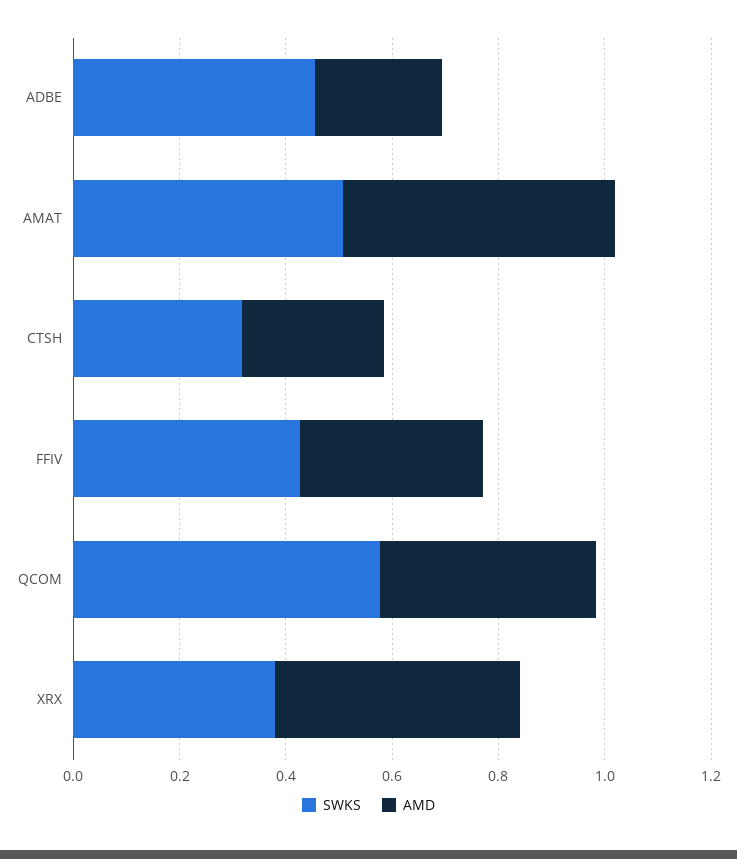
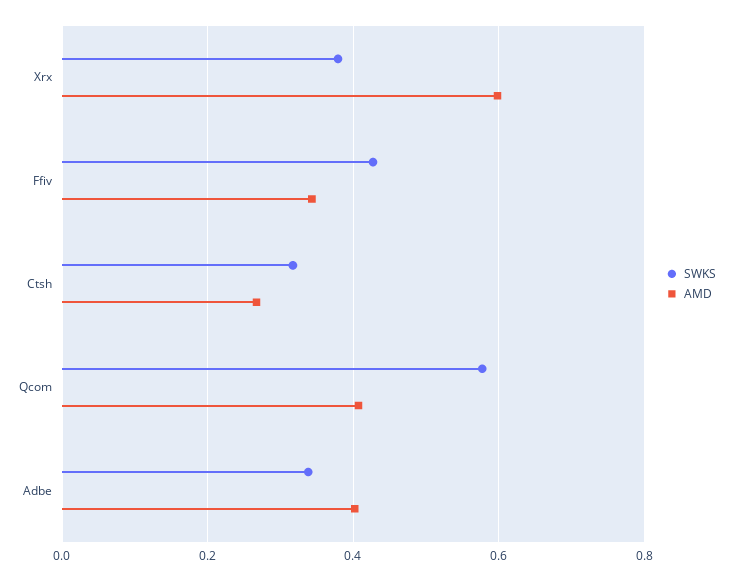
SWKS, ADBE: 0.45 -> 0.34
AMD, ADBE: 0.25 -> 0.4
SWKS, AMAT: 0.5 -> none
AMD, AMAT: 0.5 -> none
AMD, XRX: 0.45 -> 0.6

